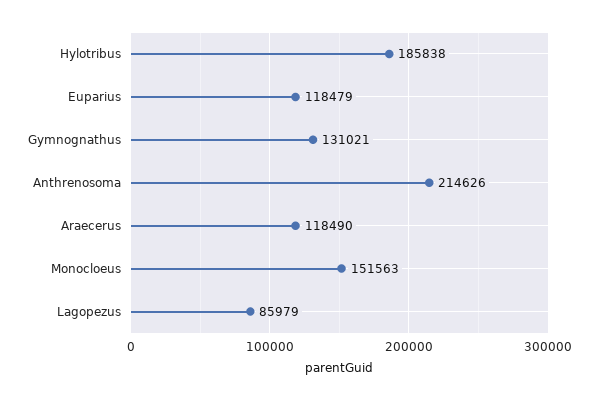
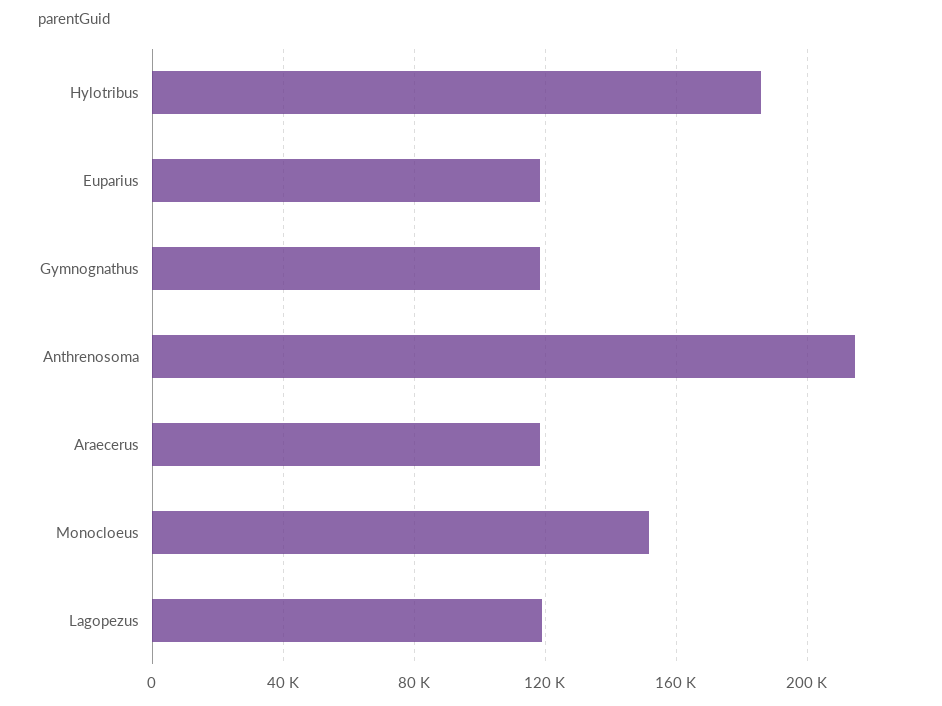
Gymnognathus: 131021 -> 120000
Lagopezus: 85979 -> 120000

